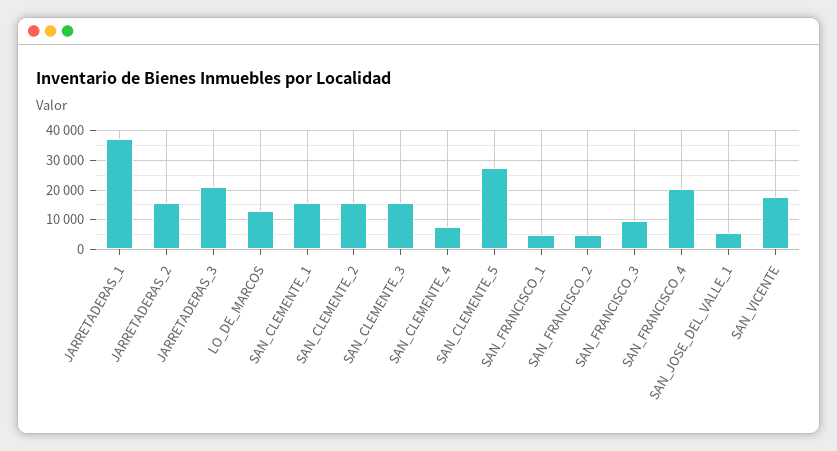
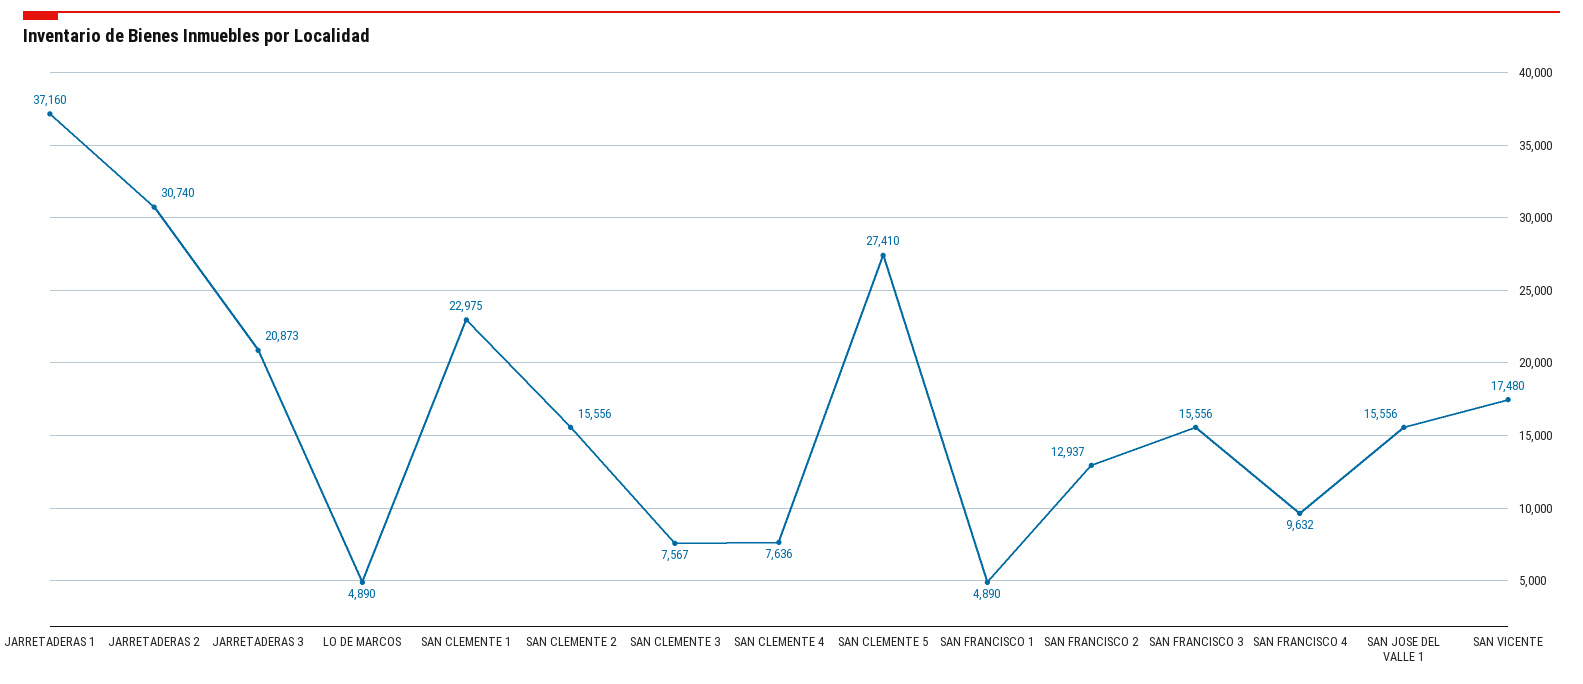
JARRETADERAS_2: 15000 -> 30740
LO_DE_MARCOS: 12500 -> 4890
SAN_CLEMENTE_1: 15000 -> 22975
SAN_CLEMENTE_3: 15000 -> 7567
SAN_FRANCISCO_2: 5000 -> 12937
SAN_FRANCISCO_3: 10000 -> 15556
SAN_FRANCISCO_4: 20000 -> 9632
SAN_JOSE_DEL_VALLE_1: 5000 -> 15556

